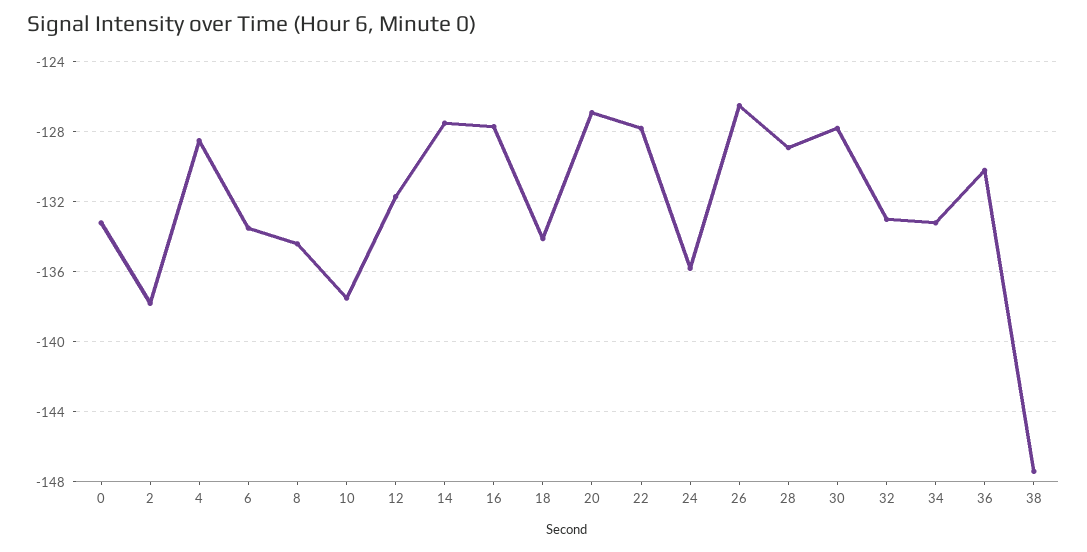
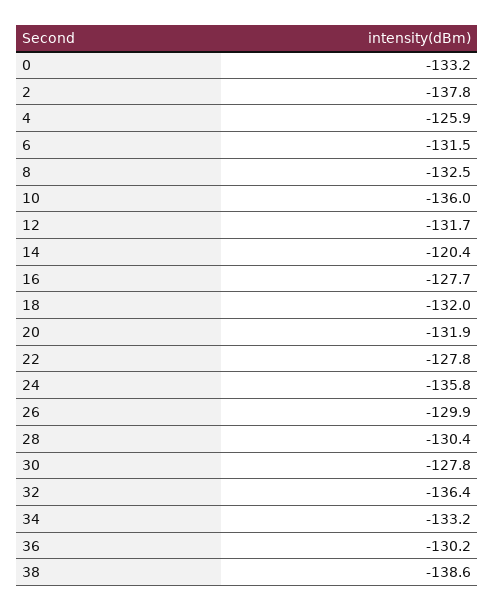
4: -128.5 -> -125.9
6: -133.5 -> -131.5
8: -134.5 -> -132.5
10: -137.5 -> -136
14: -127.5 -> -120.4
18: -134 -> -132
20: -127 -> -131.9
26: -126.5 -> -129.9
28: -129 -> -130.4
32: -133 -> -136.4
38: -147.5 -> -138.6

